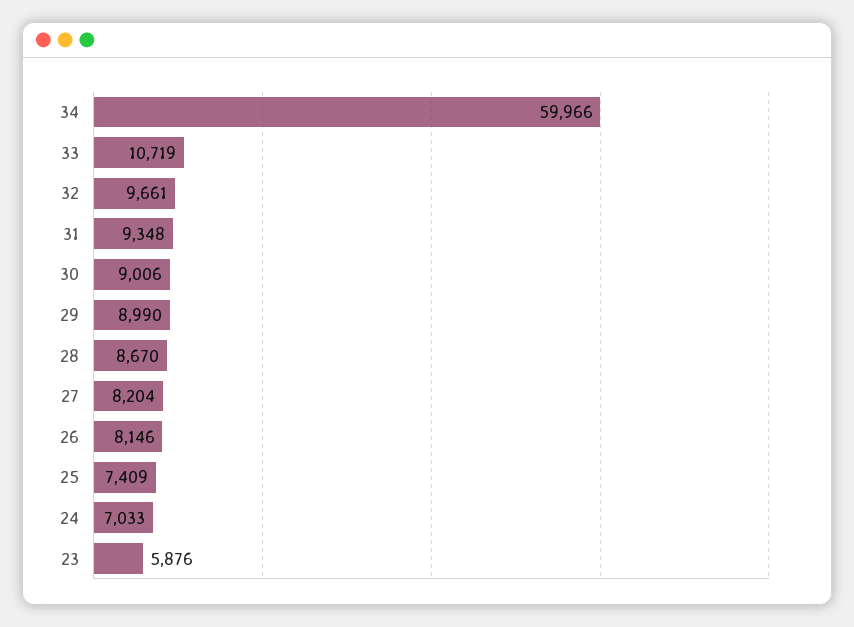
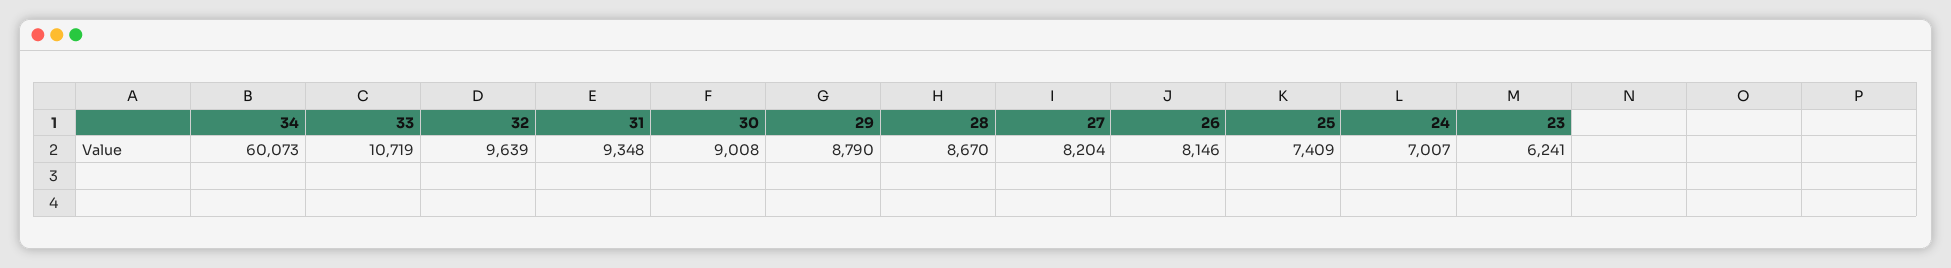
34: 59966 -> 60073
32: 9661 -> 9639
30: 9006 -> 9008
29: 8990 -> 8790
24: 7033 -> 7007
23: 5876 -> 6241

